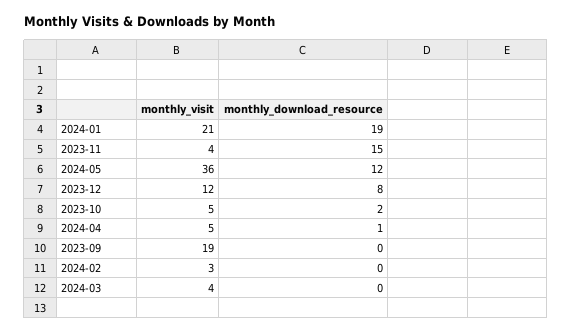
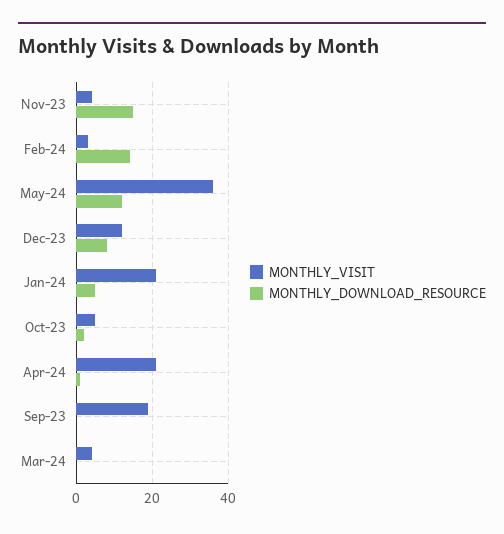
monthly_download_resource, 2024-01: 19 -> 5
monthly_visit, 2024-04: 5 -> 20
monthly_download_resource, 2024-02: 0 -> 15

